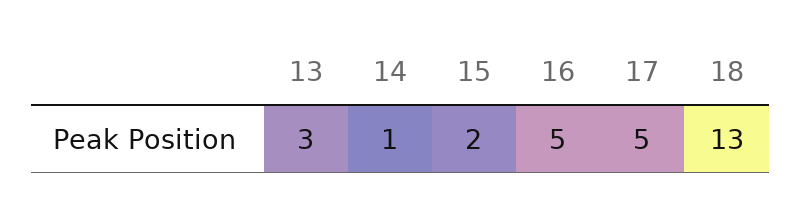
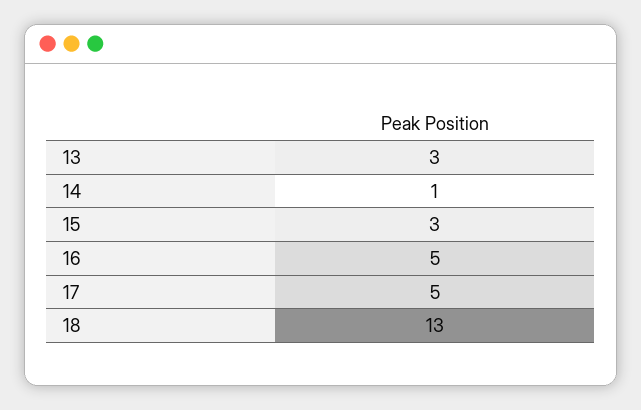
15: 2 -> 3

